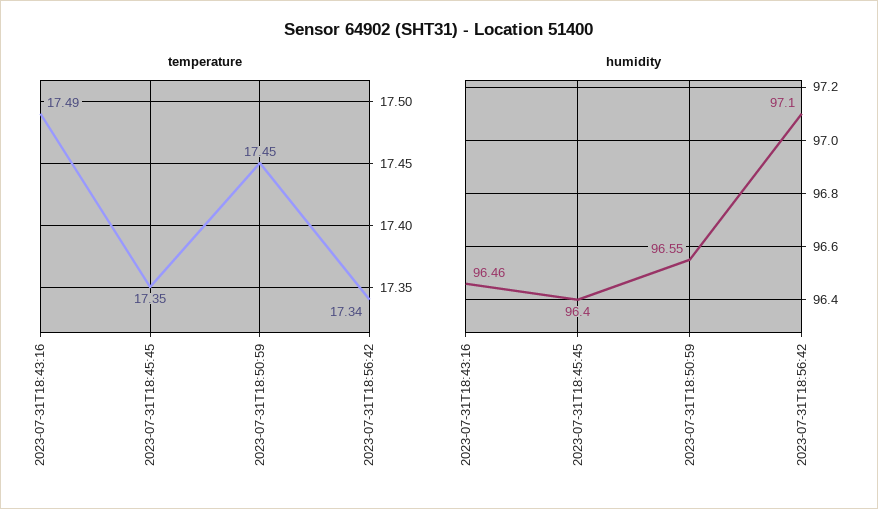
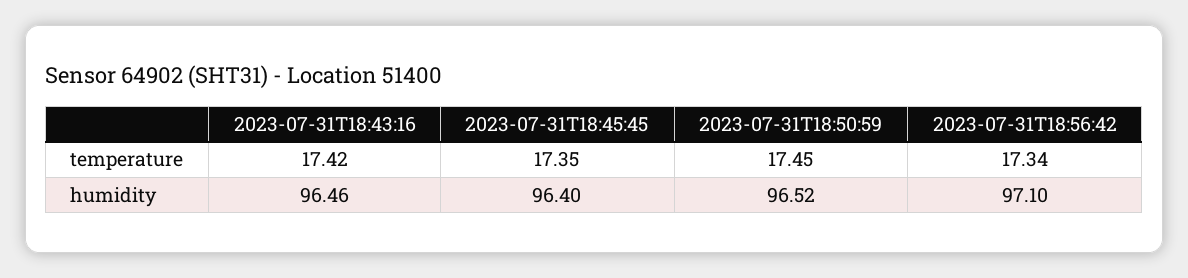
temperature, 2023-07-31T18:43:16: 17.49 -> 17.42
humidity, 2023-07-31T18:50:59: 96.55 -> 96.52

